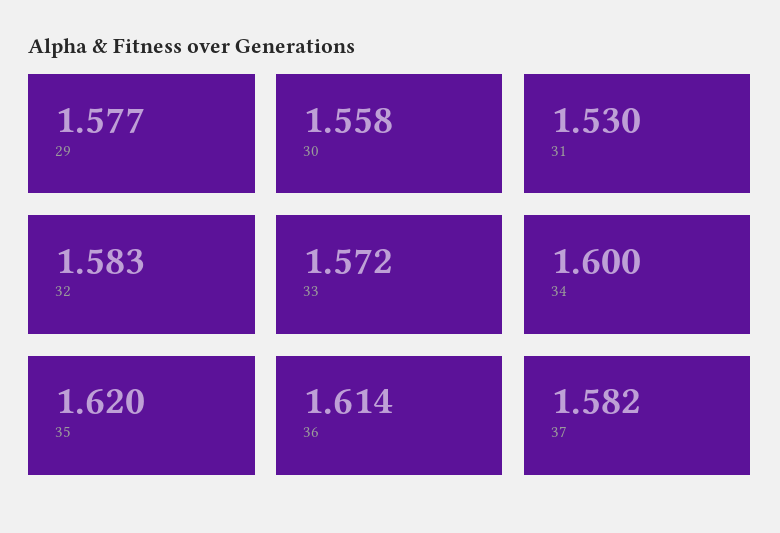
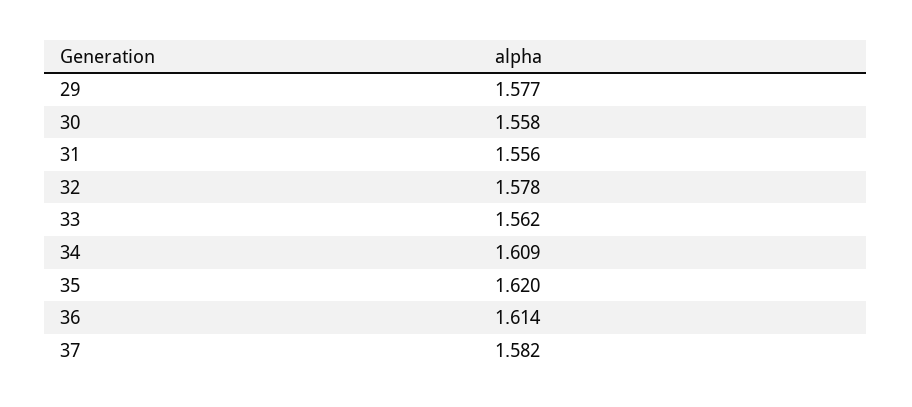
31: 1.53 -> 1.556
32: 1.583 -> 1.578
33: 1.572 -> 1.562
34: 1.6 -> 1.609

